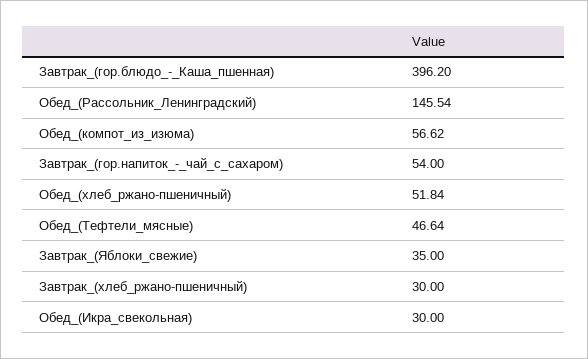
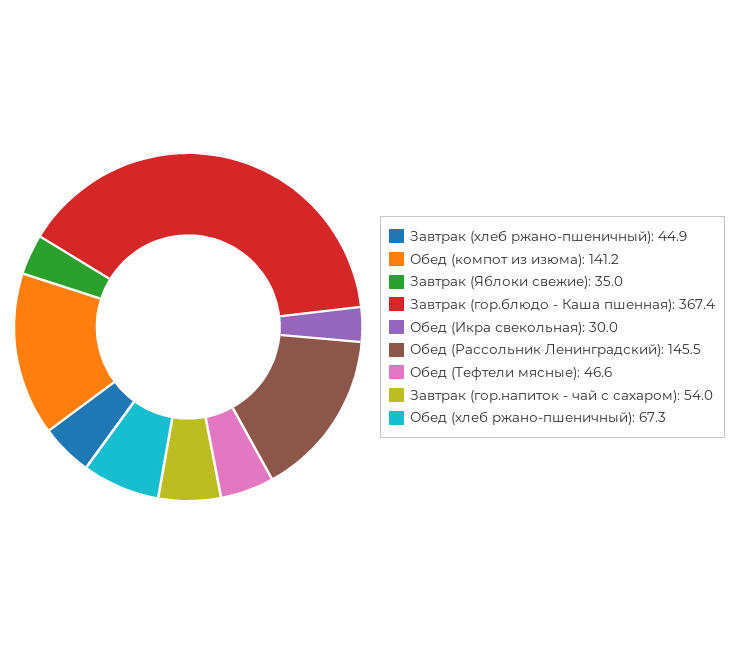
Завтрак_(гор.блюдо_-_Каша_пшенная): 396.2 -> 367.4
Обед_(компот_из_изюма): 56.62 -> 141.2
Обед_(хлеб_ржано-пшеничный): 51.84 -> 67.3
Завтрак_(хлеб_ржано-пшеничный): 30 -> 44.9

